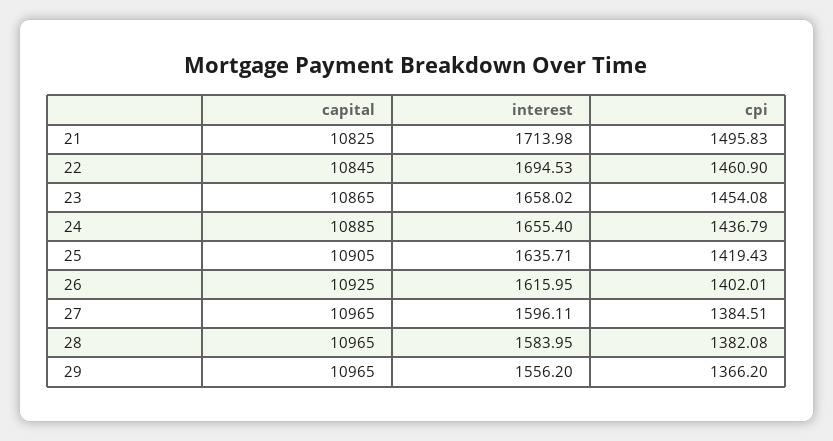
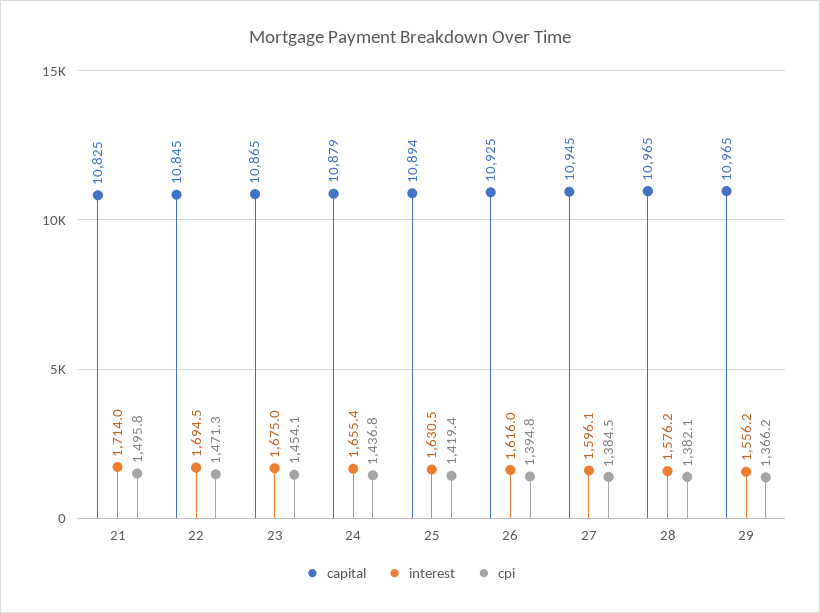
cpi, 22: 1460.9 -> 1471.3
interest, 23: 1658.02 -> 1675
capital, 24: 10885 -> 10879
capital, 25: 10905 -> 10894
interest, 25: 1635.71 -> 1630.5
cpi, 26: 1402.01 -> 1394.8
capital, 27: 10965 -> 10945
interest, 28: 1583.95 -> 1576.2

